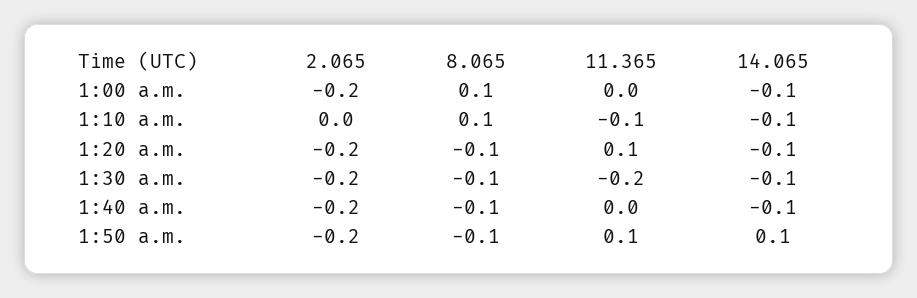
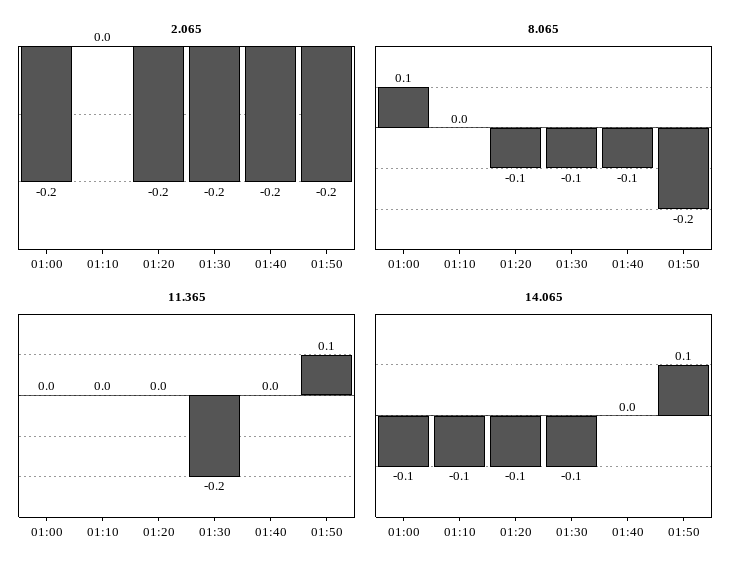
8.065, 1:10 a.m.: 0.1 -> 0
11.365, 1:10 a.m.: -0.1 -> 0
11.365, 1:20 a.m.: 0.1 -> 0
14.065, 1:40 a.m.: -0.1 -> 0
8.065, 1:50 a.m.: -0.1 -> -0.2

